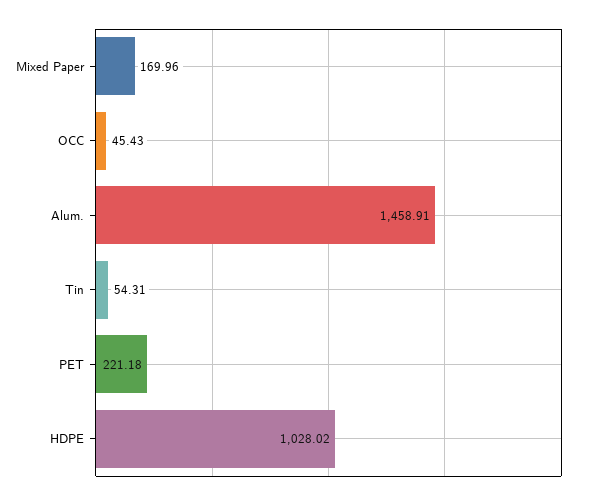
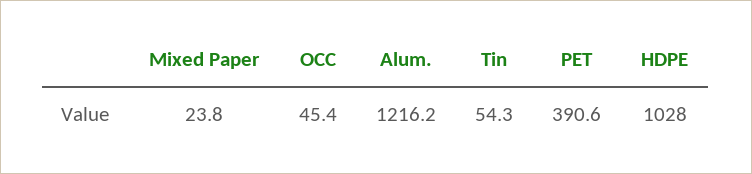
Mixed Paper: 169.96 -> 23.8
Alum.: 1458.91 -> 1216.2
PET: 221.18 -> 390.6

